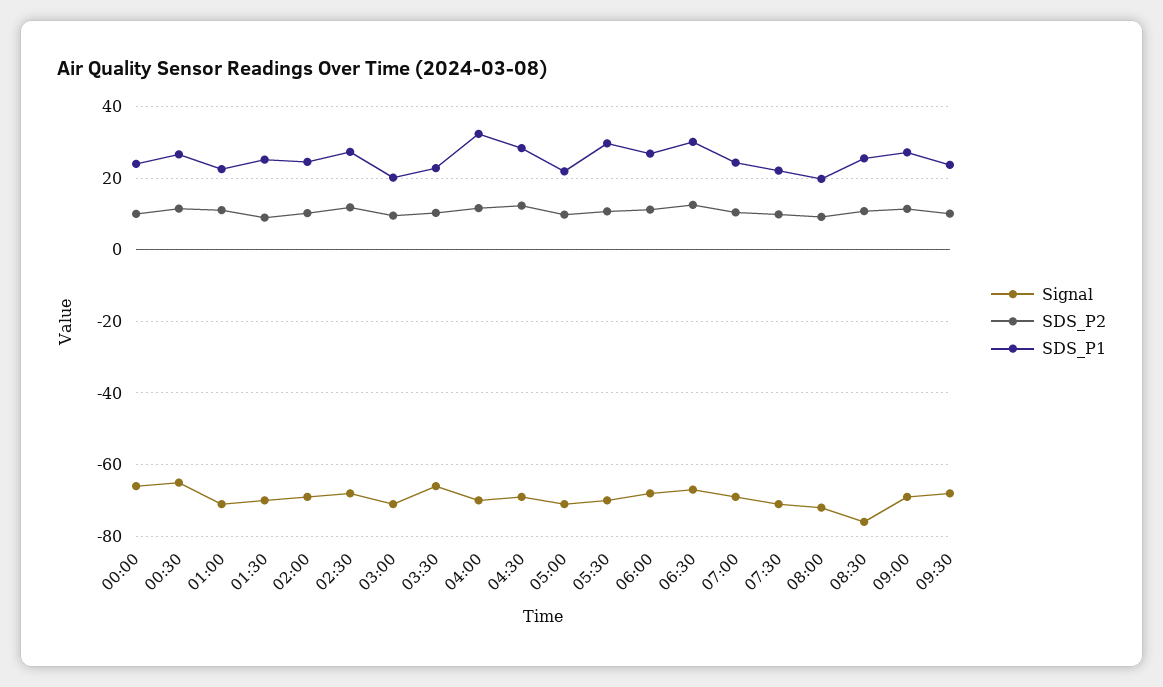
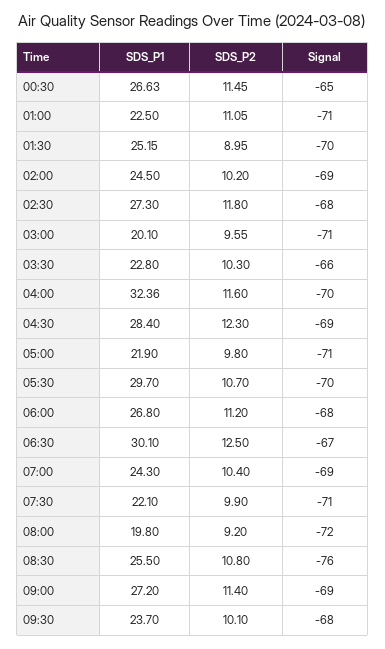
Signal, 00:00: -66 -> none
SDS_P2, 00:00: 10 -> none
SDS_P1, 00:00: 24 -> none

